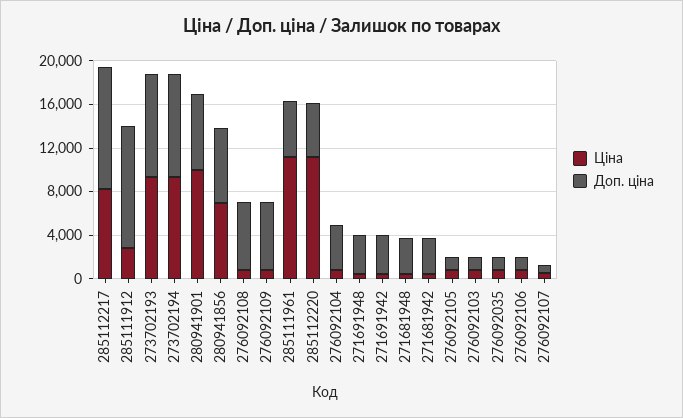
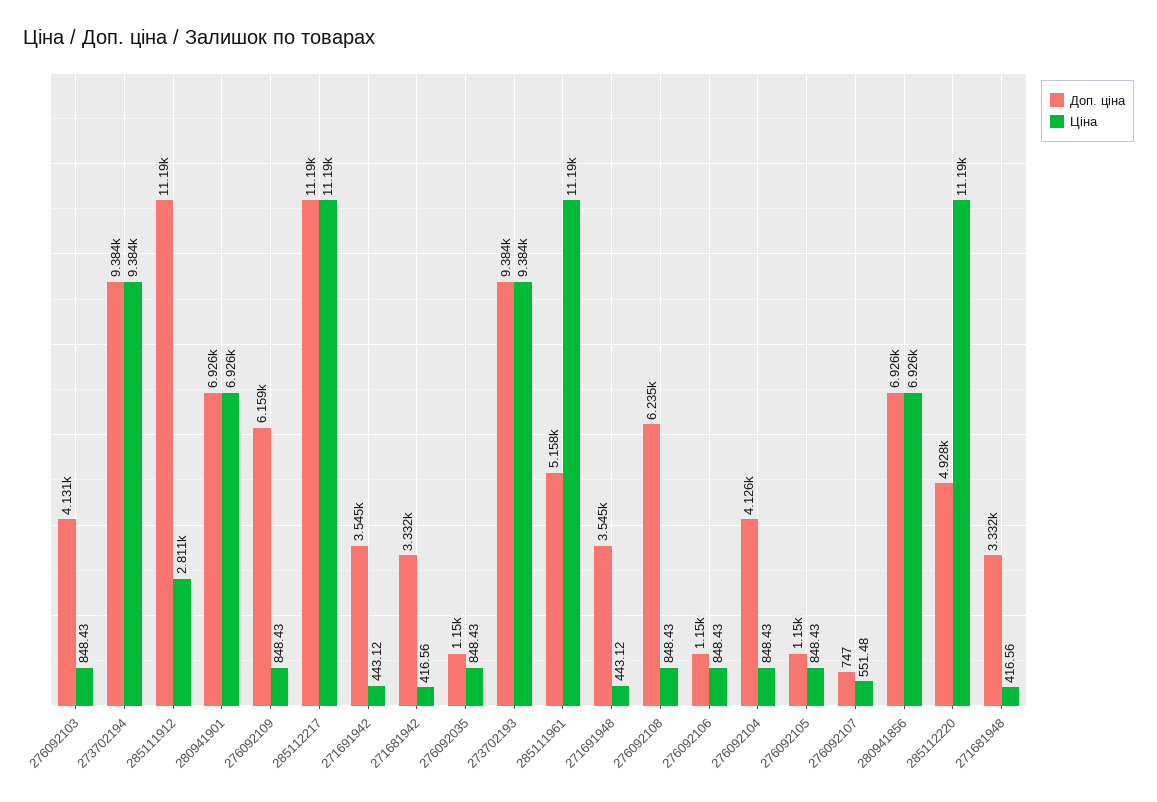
Ціна, 285112217: 8000 -> 11190
Ціна, 280941901: 10000 -> 6926
Доп. ціна, 276092103: 1000 -> 4131

